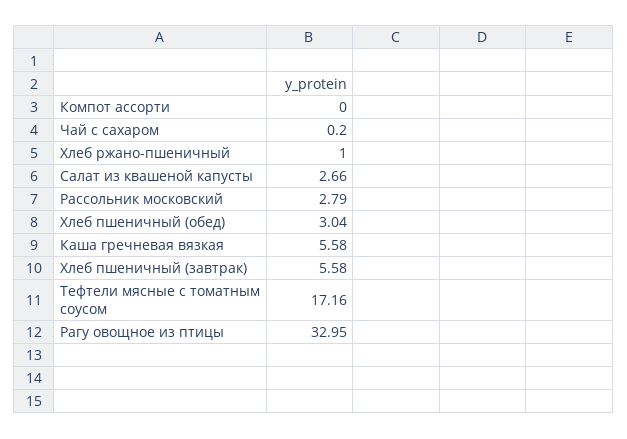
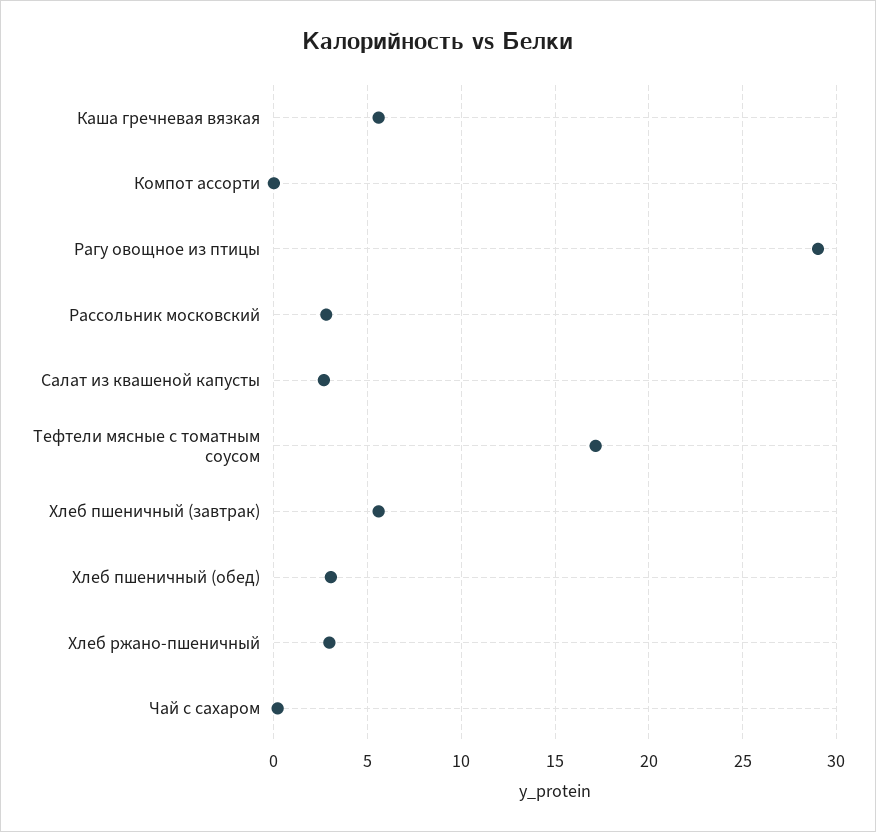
Хлеб ржано-пшеничный: 1 -> 3
Рагу овощное из птицы: 32.95 -> 29

